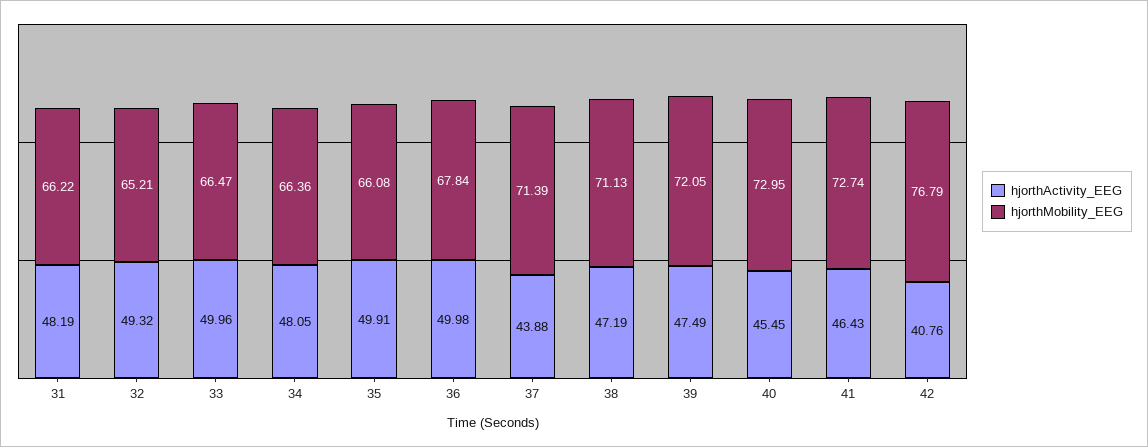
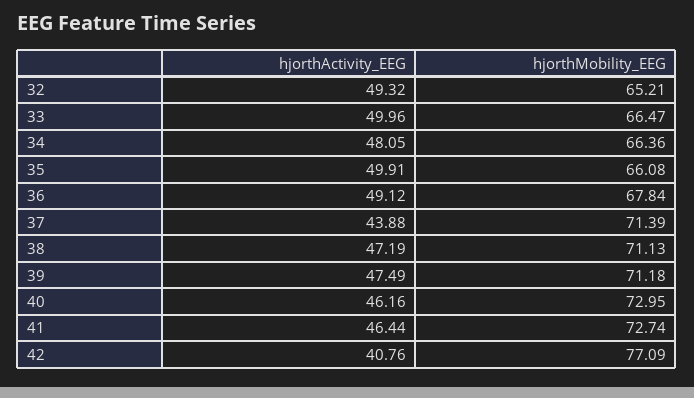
hjorthActivity_EEG, 31: 48.19 -> none
hjorthMobility_EEG, 31: 66.22 -> none
hjorthActivity_EEG, 36: 49.98 -> 49.12
hjorthMobility_EEG, 39: 72.05 -> 71.18
hjorthActivity_EEG, 40: 45.45 -> 46.16
hjorthActivity_EEG, 41: 46.43 -> 46.44
hjorthMobility_EEG, 42: 76.79 -> 77.09

